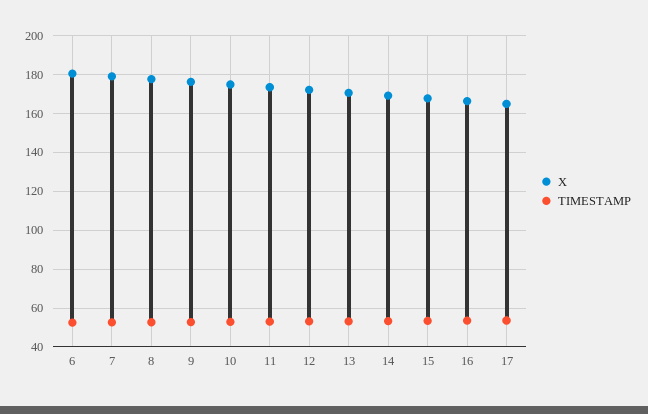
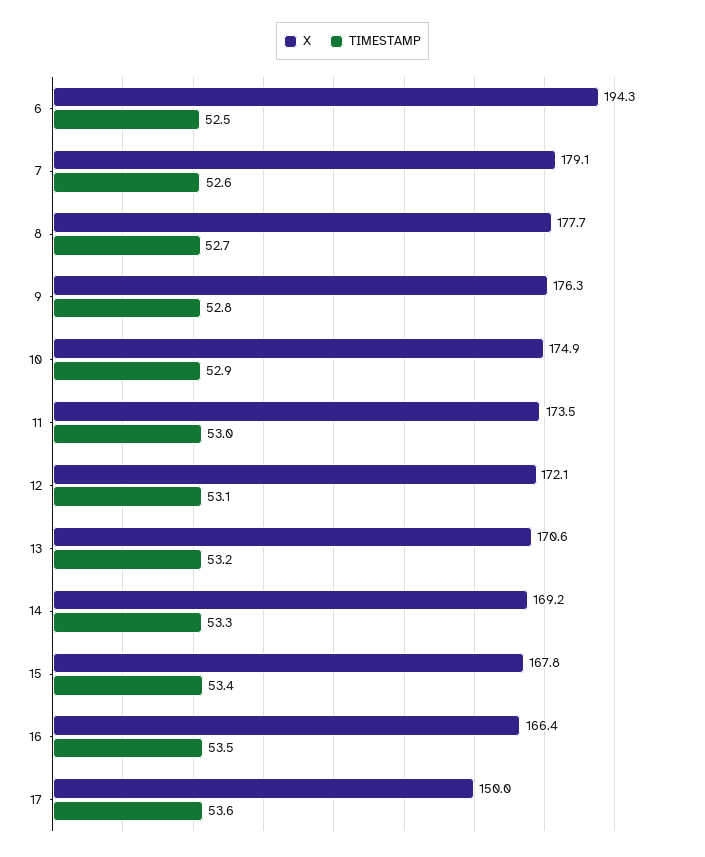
X, 6: 180 -> 194.3
X, 17: 165 -> 150

